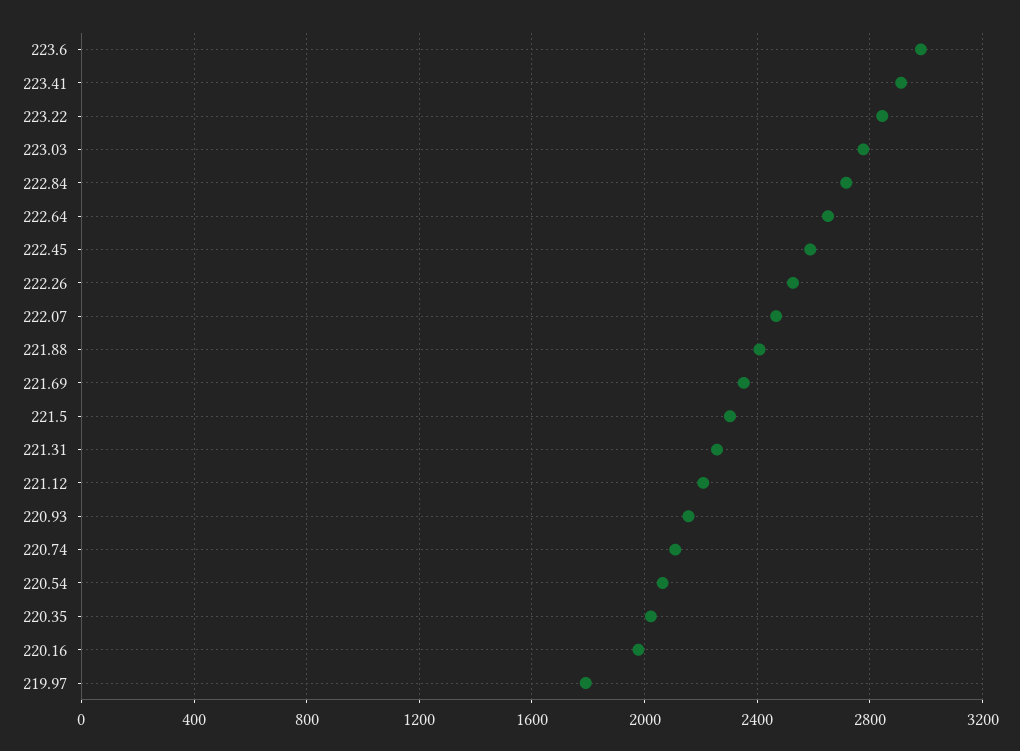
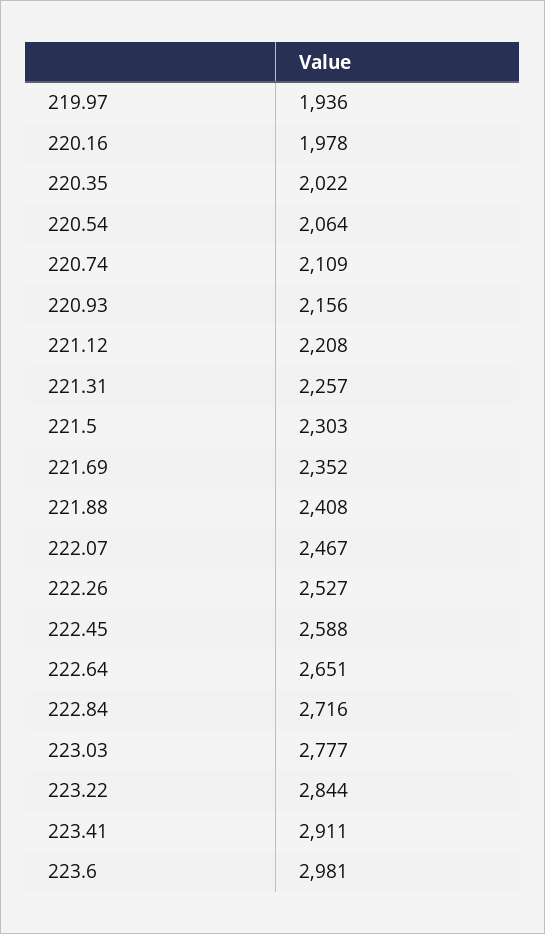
219.97: 1800 -> 1936

